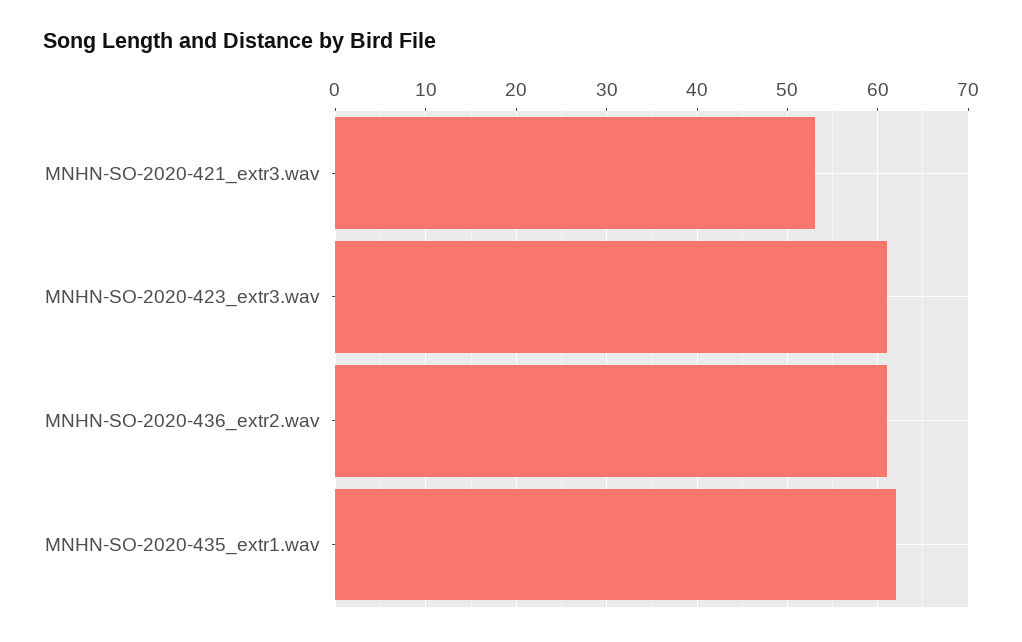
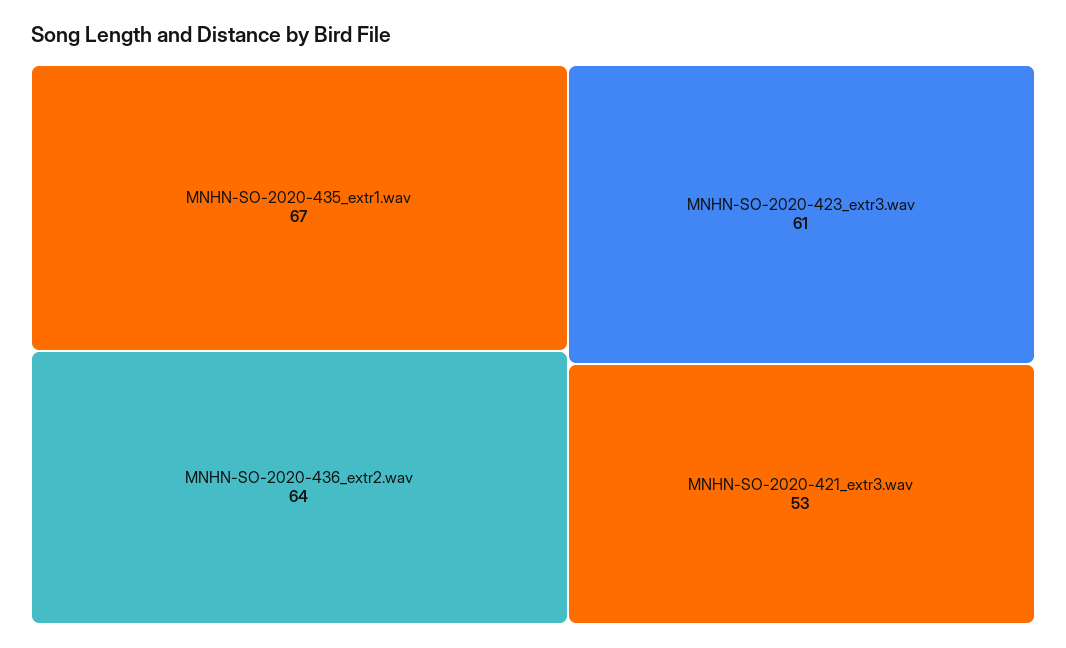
MNHN-SO-2020-436_extr2.wav: 61 -> 64
MNHN-SO-2020-435_extr1.wav: 62 -> 67

